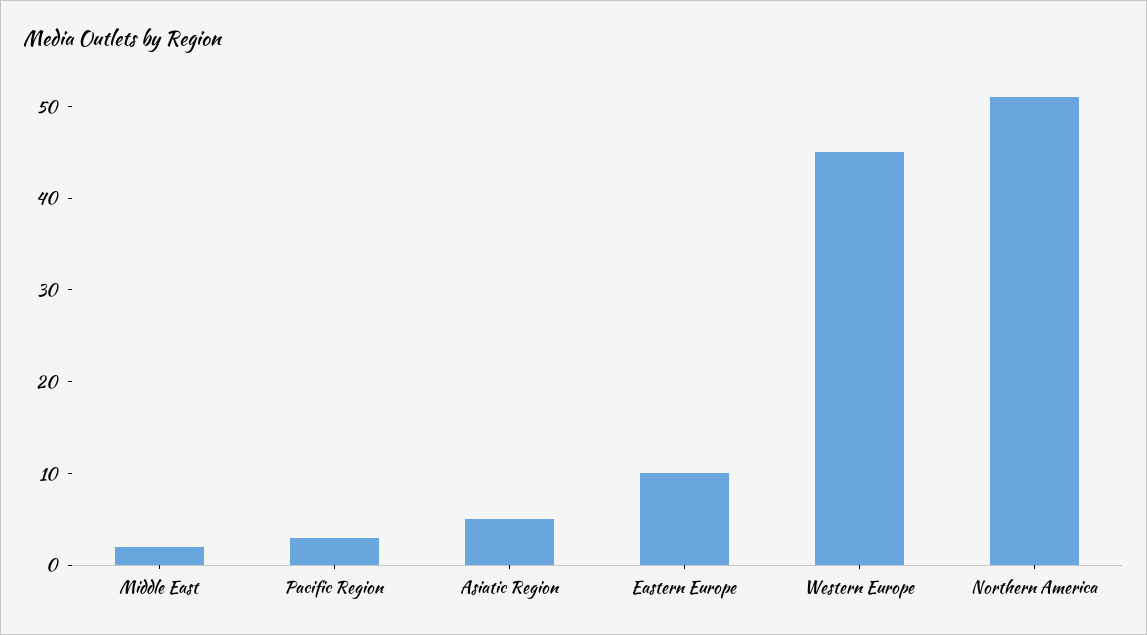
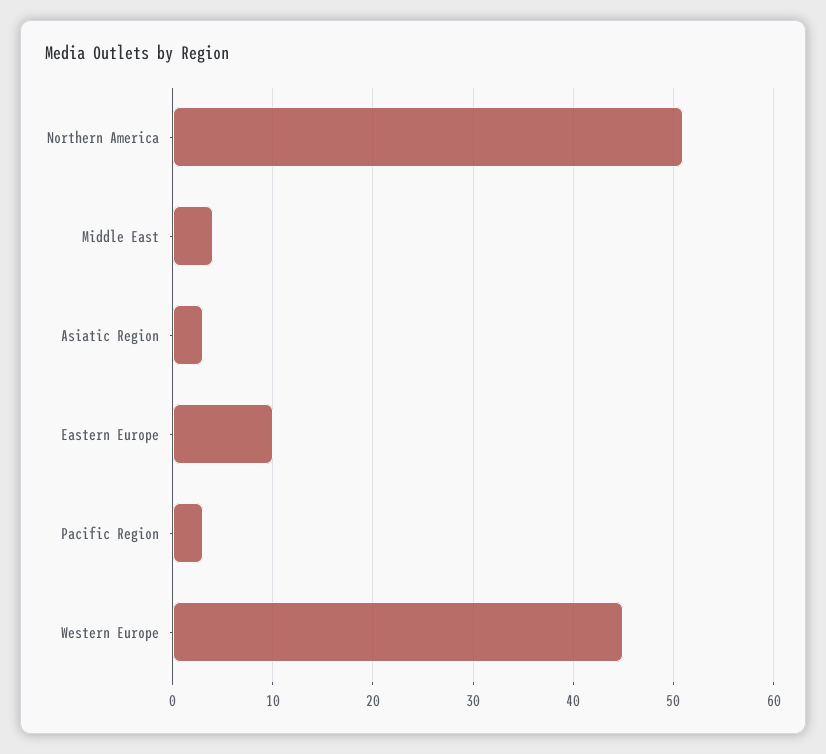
Middle East: 2 -> 4
Asiatic Region: 5 -> 3

